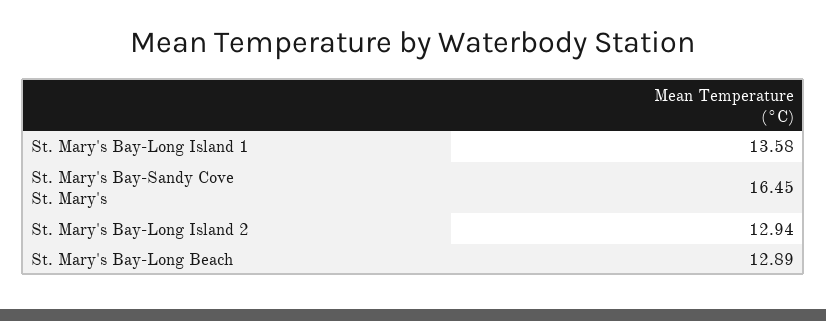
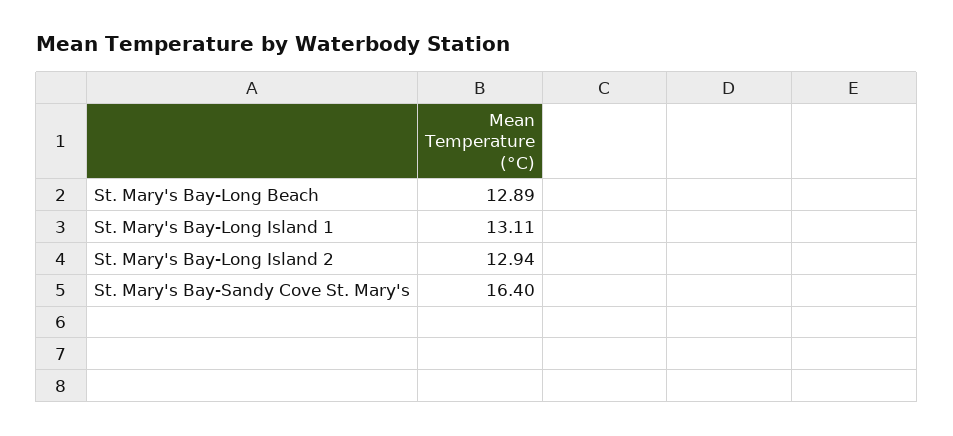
St. Mary's Bay-Long Island 1: 13.58 -> 13.11
St. Mary's Bay-Sandy Cove St. Mary's: 16.45 -> 16.4

